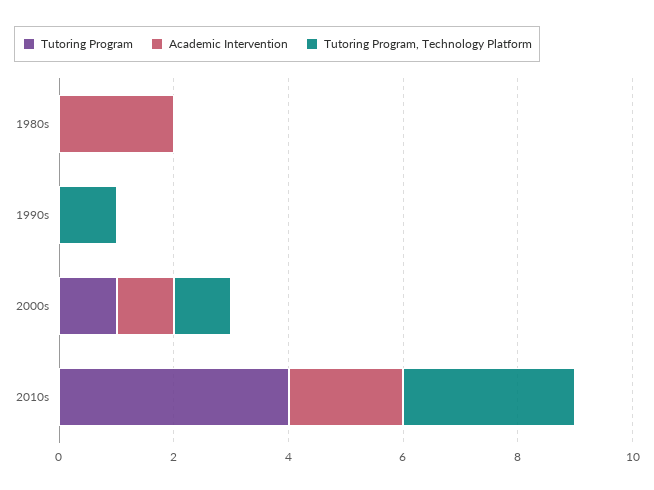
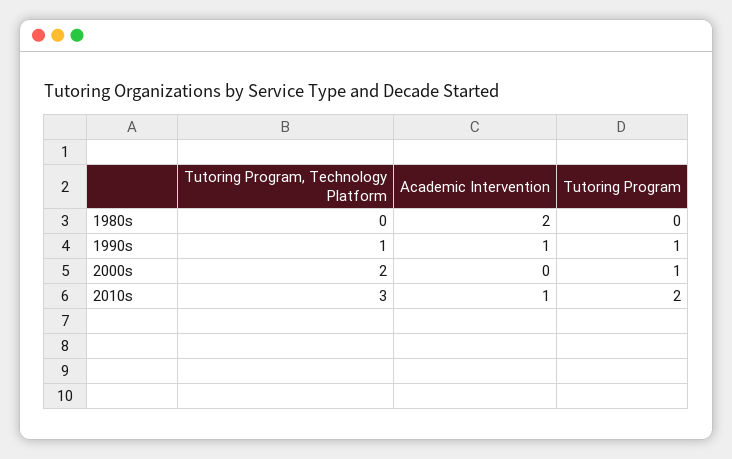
Tutoring Program, 1990s: 0 -> 1
Academic Intervention, 1990s: 0 -> 1
Academic Intervention, 2000s: 1 -> 0
Tutoring Program, Technology Platform, 2000s: 1 -> 2
Tutoring Program, 2010s: 4 -> 2
Academic Intervention, 2010s: 2 -> 1

